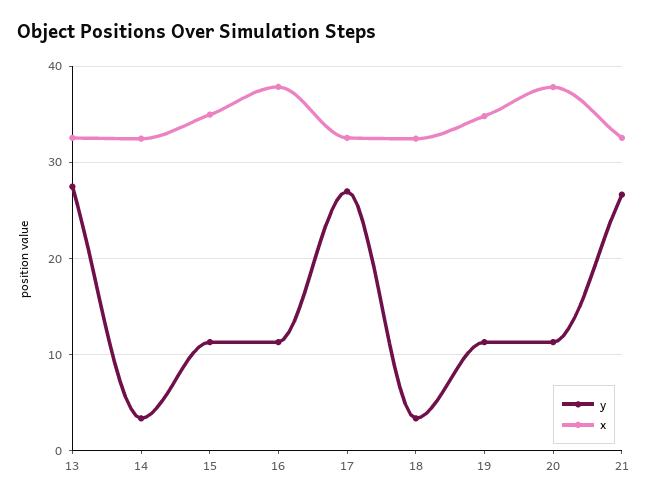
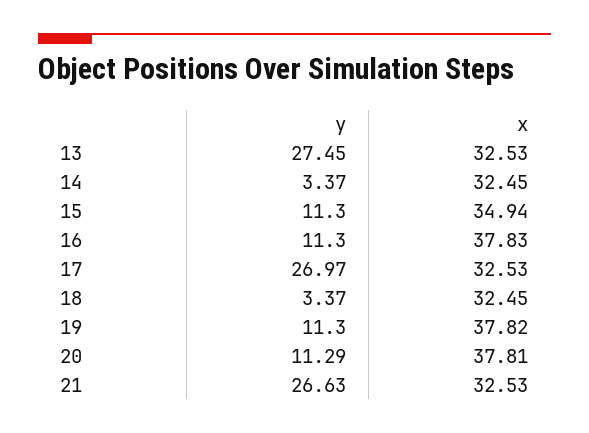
x, 19: 35 -> 37.82

